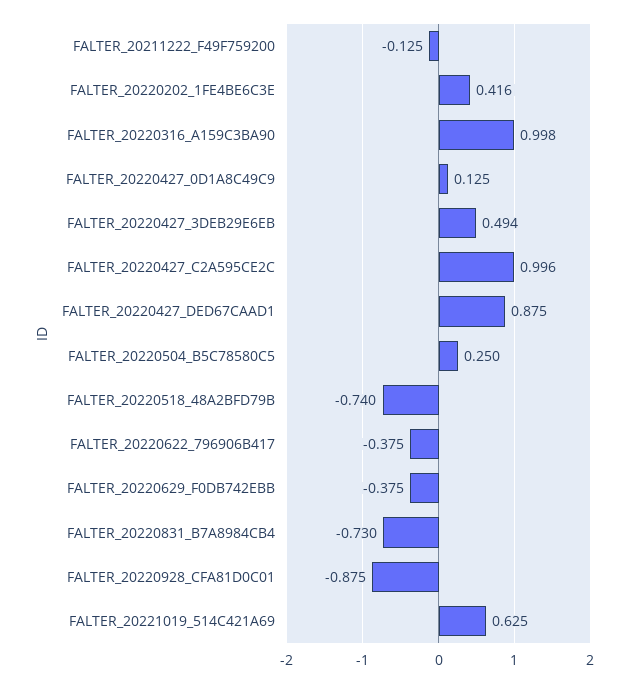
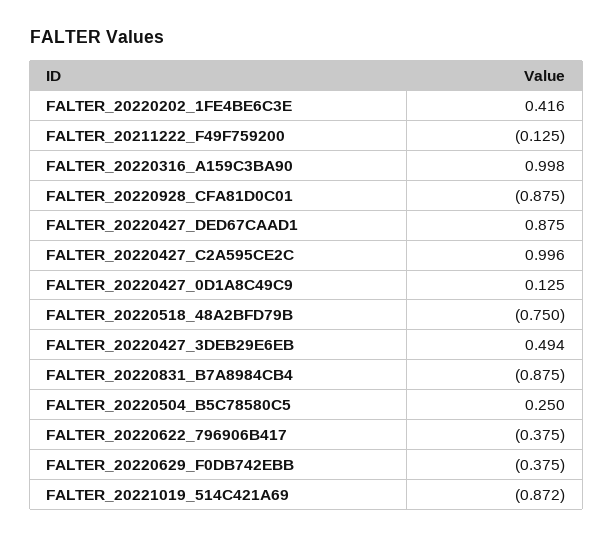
FALTER_20220518_48A2BFD79B: -0.74 -> -0.75
FALTER_20220831_B7A8984CB4: -0.73 -> -0.875
FALTER_20221019_514C421A69: 0.625 -> -0.872

